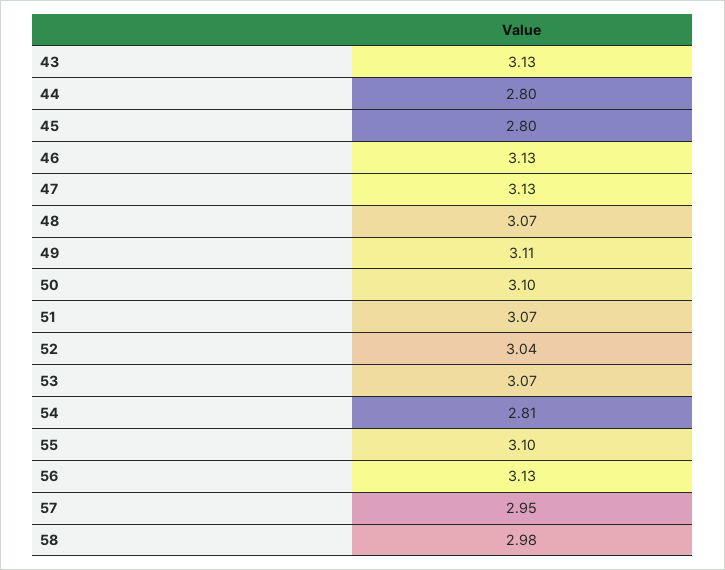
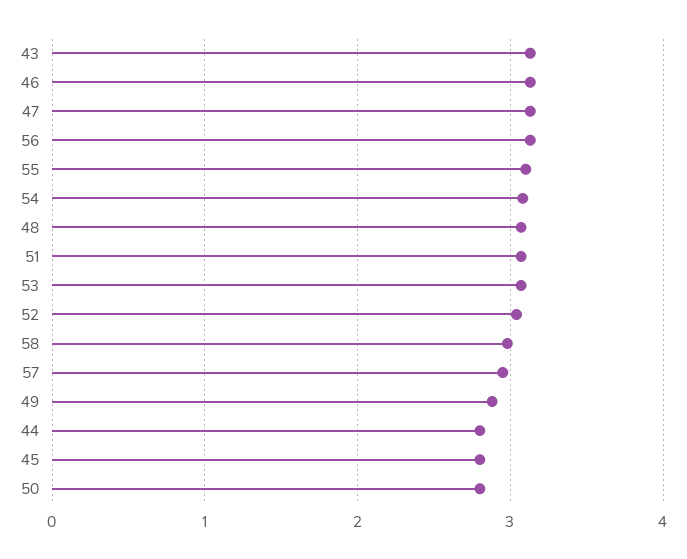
49: 3.11 -> 2.9
50: 3.1 -> 2.8
54: 2.81 -> 3.1

